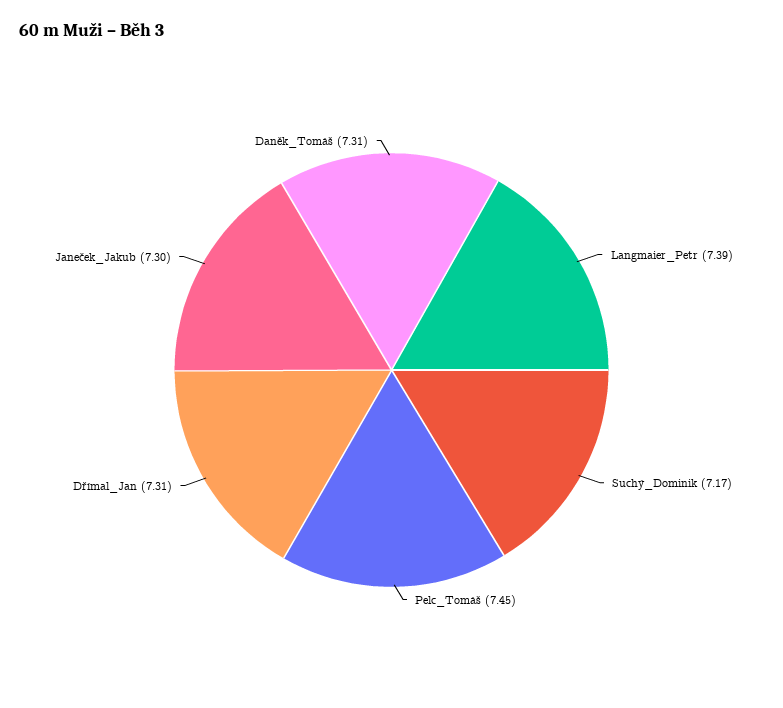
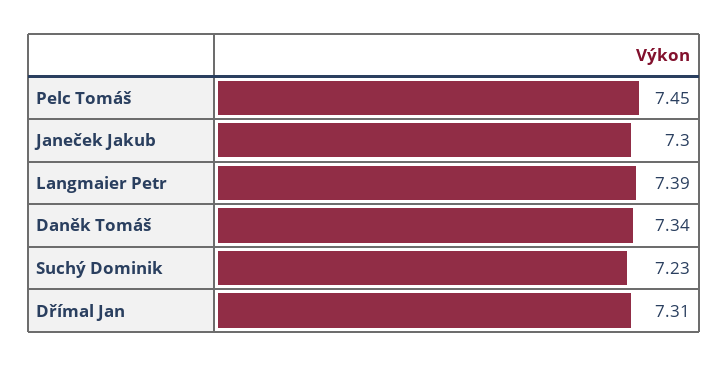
Suchý_Dominik: 7.17 -> 7.23
Daněk_Tomáš: 7.31 -> 7.34

